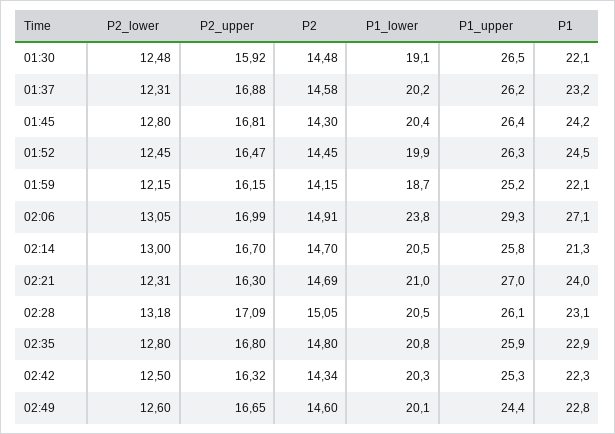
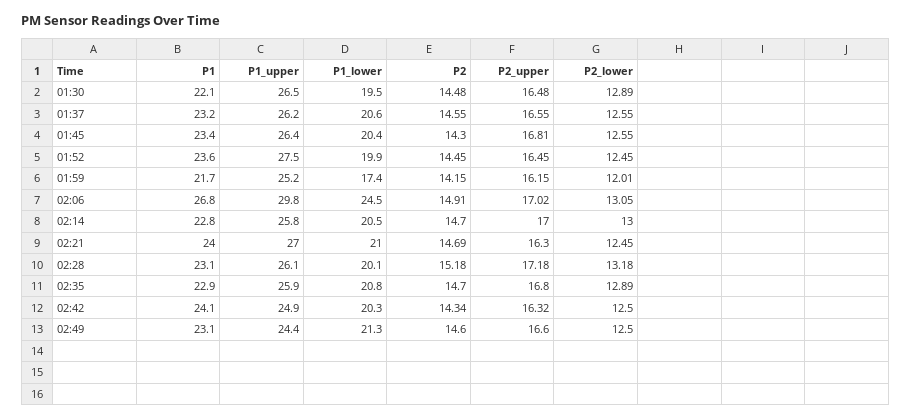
P2_lower, 01:30: 12.48 -> 12.89
P2_upper, 01:30: 15.92 -> 16.48
P1_lower, 01:30: 19.1 -> 19.5
P2_lower, 01:37: 12.31 -> 12.55
P2_upper, 01:37: 16.88 -> 16.55
P2, 01:37: 14.58 -> 14.55
P1_lower, 01:37: 20.2 -> 20.6
P2_lower, 01:45: 12.8 -> 12.55
P1, 01:45: 24.2 -> 23.4
P2_upper, 01:52: 16.47 -> 16.45
P1_upper, 01:52: 26.3 -> 27.5
P1, 01:52: 24.5 -> 23.6
P2_lower, 01:59: 12.15 -> 12.01
P1_lower, 01:59: 18.7 -> 17.4
P1, 01:59: 22.1 -> 21.7
P2_upper, 02:06: 16.99 -> 17.02
P1_lower, 02:06: 23.8 -> 24.5
P1_upper, 02:06: 29.3 -> 29.8
P1, 02:06: 27.1 -> 26.8
P2_upper, 02:14: 16.7 -> 17
P1, 02:14: 21.3 -> 22.8
P2_lower, 02:21: 12.31 -> 12.45
P2_upper, 02:28: 17.09 -> 17.18
P2, 02:28: 15.05 -> 15.18
P1_lower, 02:28: 20.5 -> 20.1
P2_lower, 02:35: 12.8 -> 12.89
P2, 02:35: 14.8 -> 14.7
P1_upper, 02:42: 25.3 -> 24.9
P1, 02:42: 22.3 -> 24.1
P2_lower, 02:49: 12.6 -> 12.5
P2_upper, 02:49: 16.65 -> 16.6
P1_lower, 02:49: 20.1 -> 21.3
P1, 02:49: 22.8 -> 23.1

